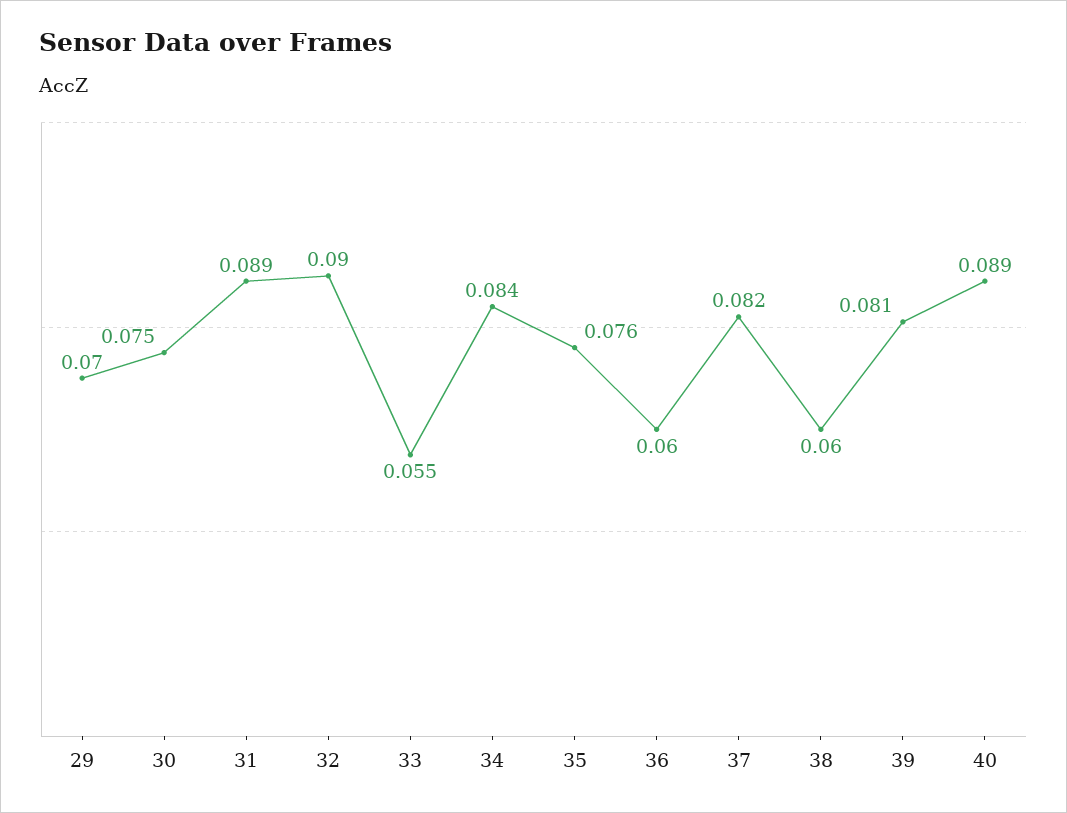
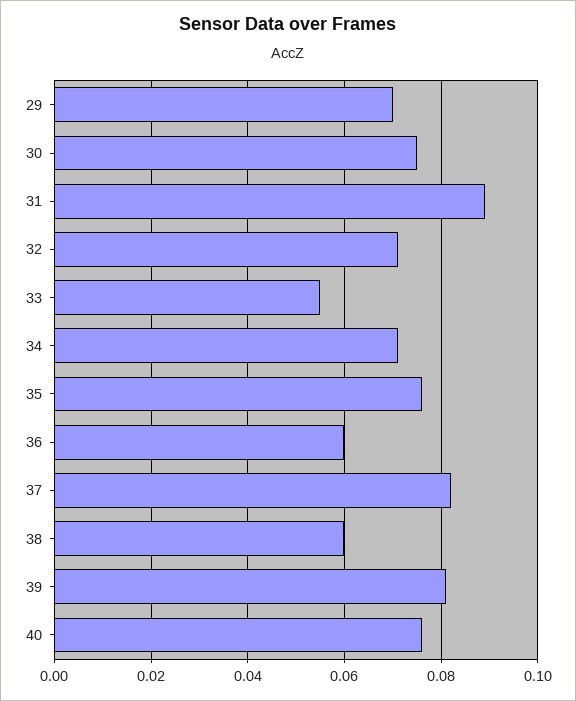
32: 0.09 -> 0.07
34: 0.084 -> 0.07
40: 0.089 -> 0.075

